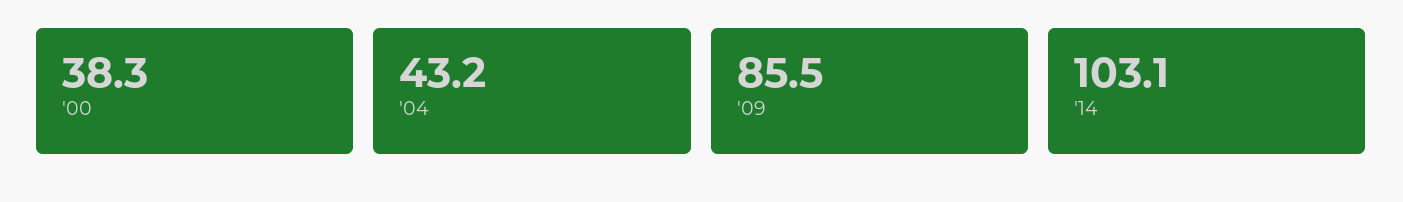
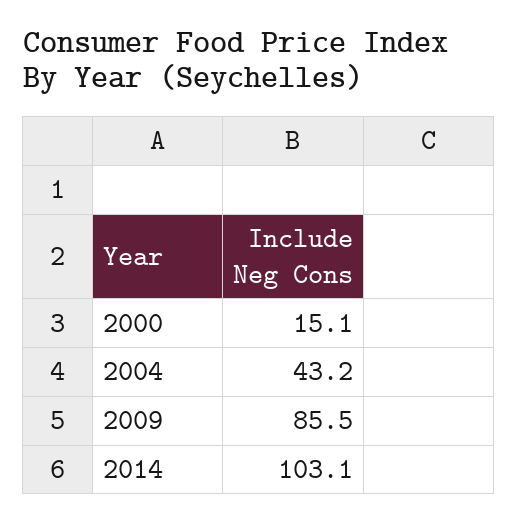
'00: 38.3 -> 15.1

